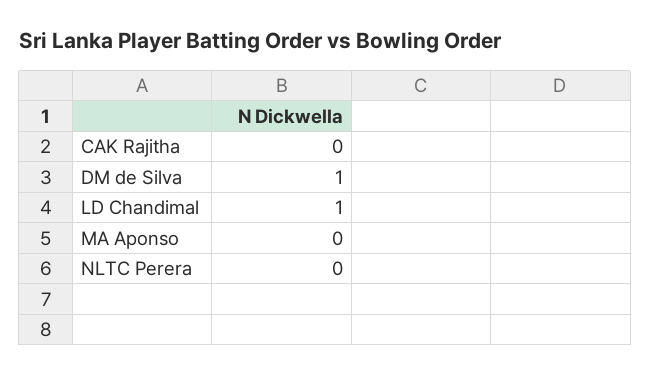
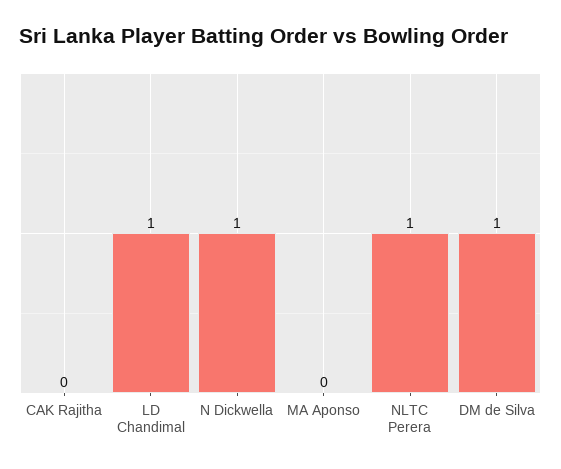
NLTC Perera: 0 -> 1
N Dickwella: none -> 1

